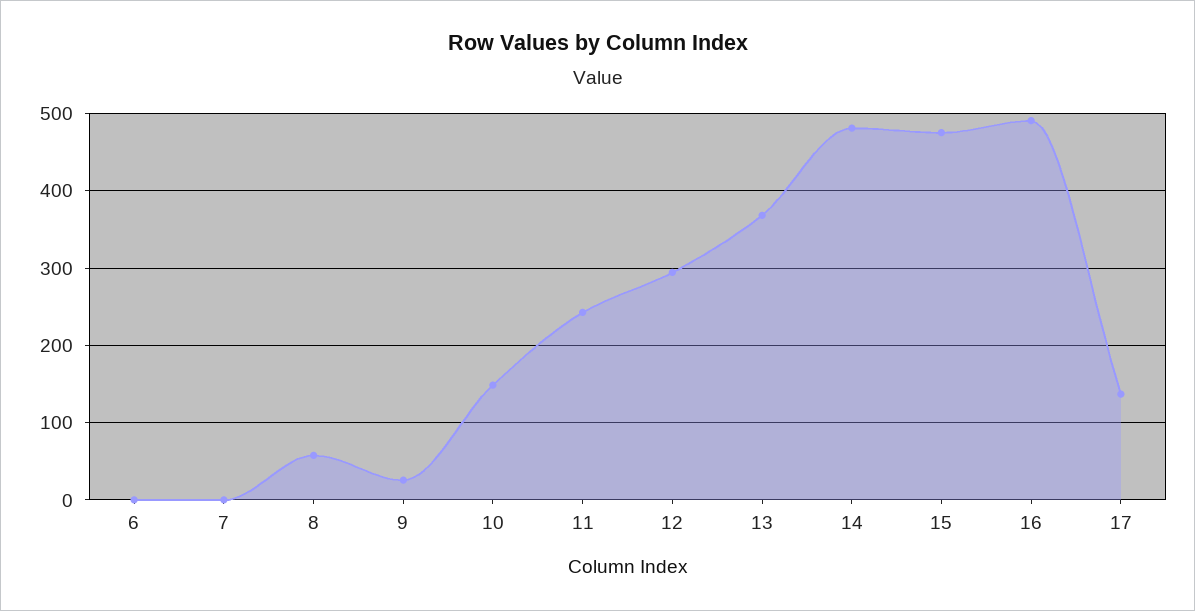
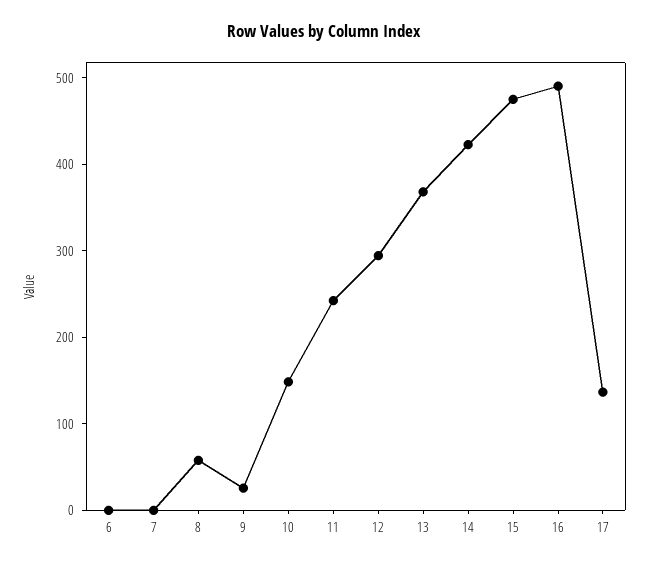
14: 480 -> 420

